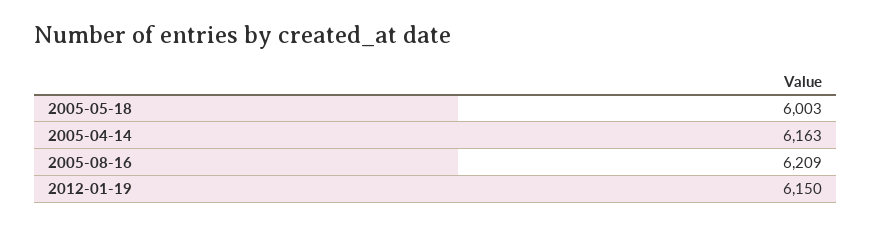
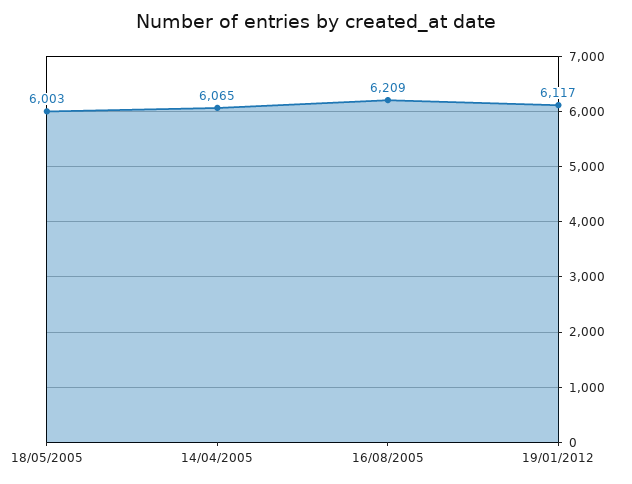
2005-04-14: 6163 -> 6065
2012-01-19: 6150 -> 6117

